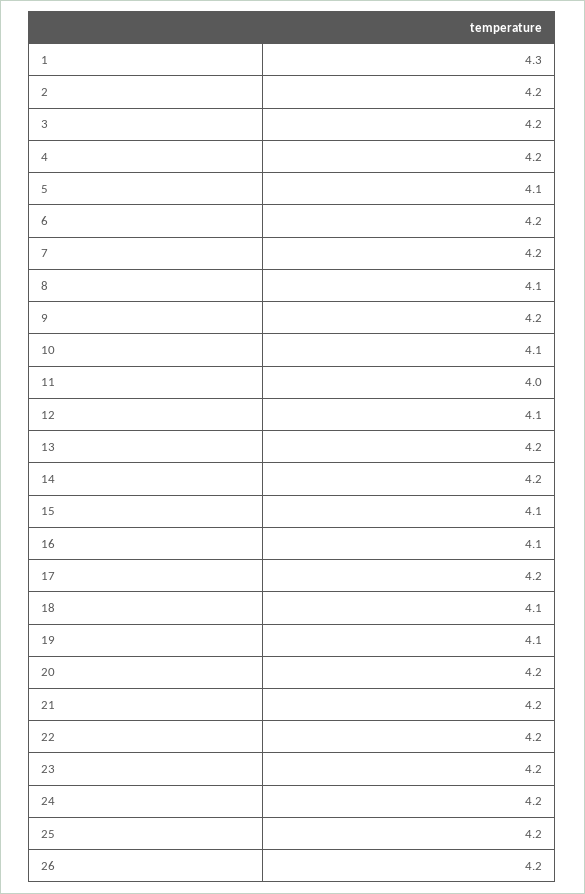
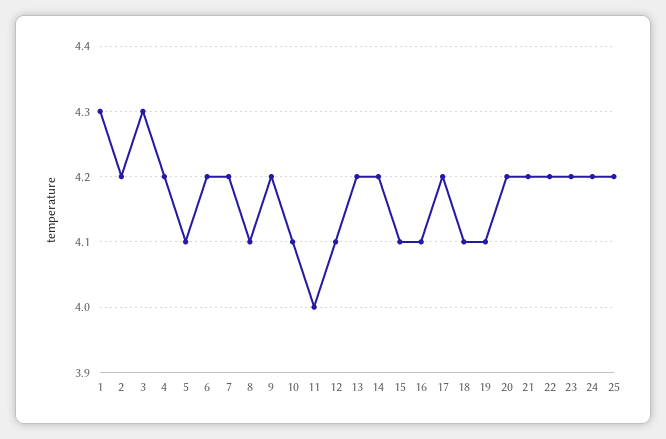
3: 4.2 -> 4.3
26: 4.2 -> none

